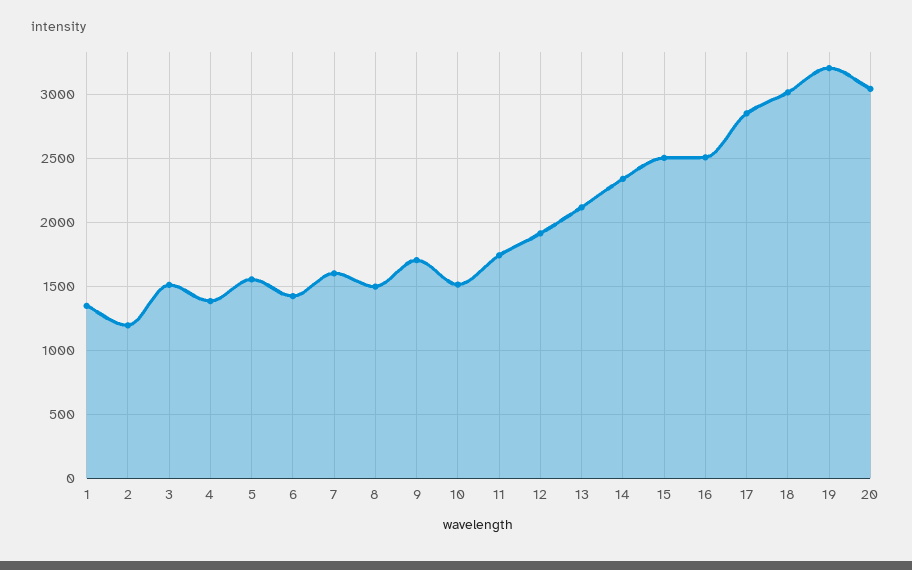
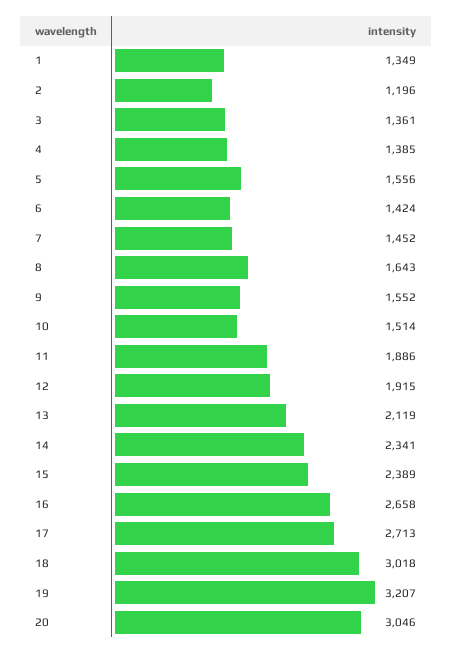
3: 1500 -> 1361
7: 1600 -> 1452
8: 1500 -> 1643
9: 1700 -> 1552
11: 1750 -> 1886
15: 2500 -> 2389
16: 2500 -> 2658
17: 2850 -> 2713

